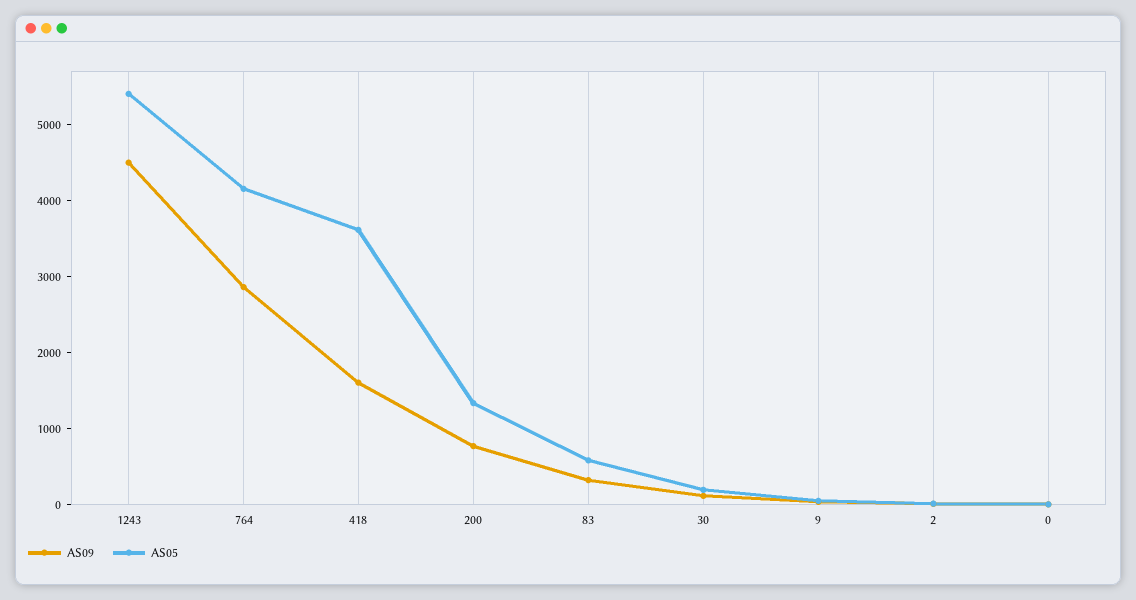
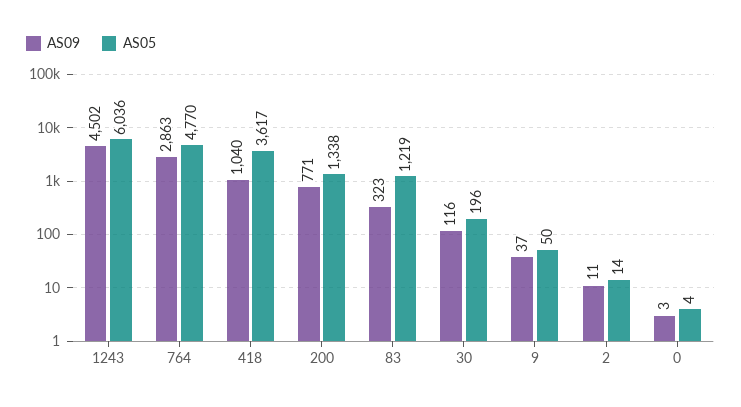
AS05, 1243: 5400 -> 6036
AS05, 764: 4200 -> 4770
AS09, 418: 1600 -> 1040
AS05, 83: 600 -> 1219

